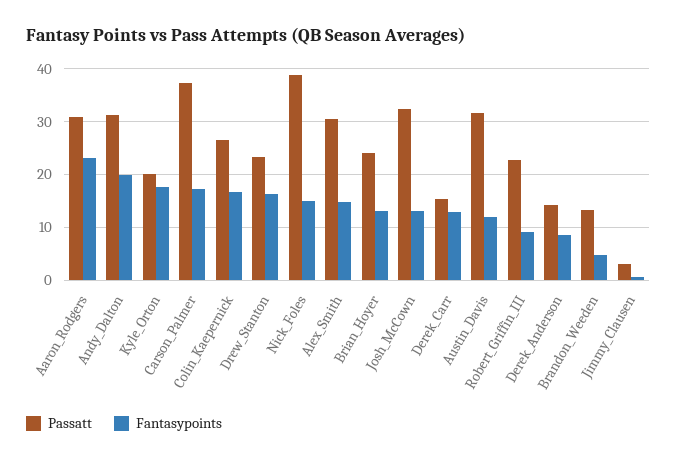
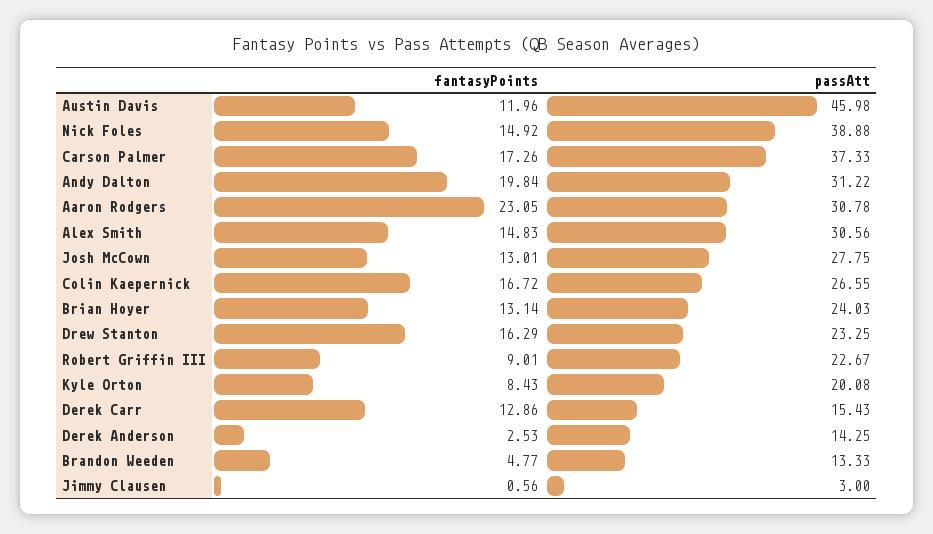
Fantasypoints, Kyle_Orton: 18 -> 8.43
Passatt, Josh_McCown: 32 -> 27.75
Passatt, Austin_Davis: 32 -> 45.98
Fantasypoints, Derek_Anderson: 8 -> 2.53

